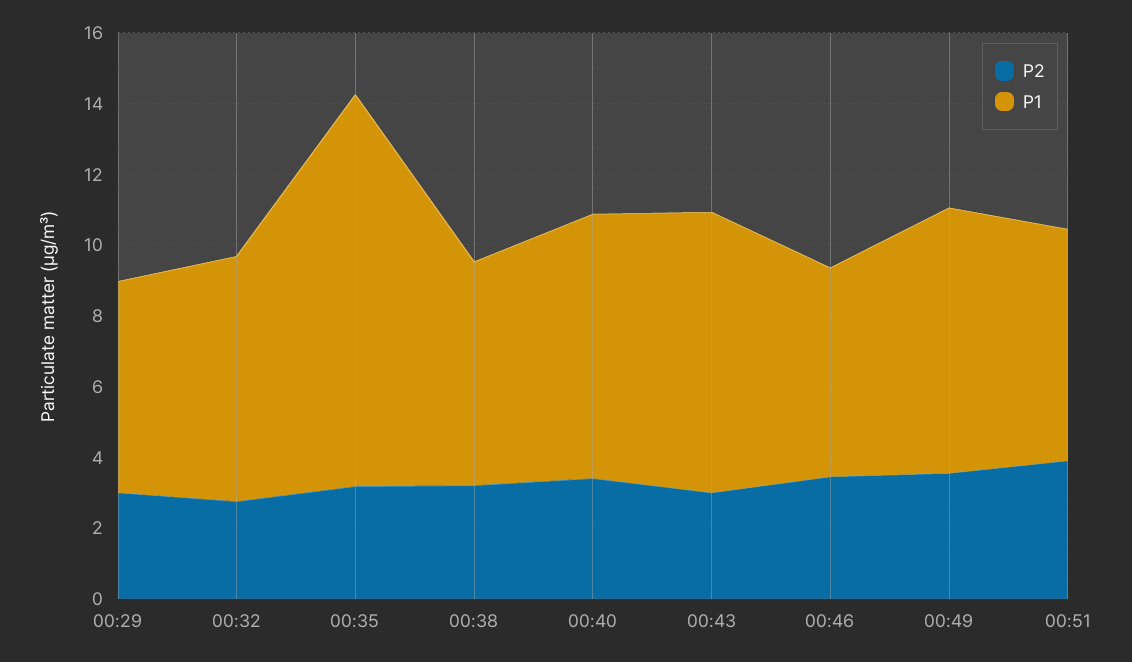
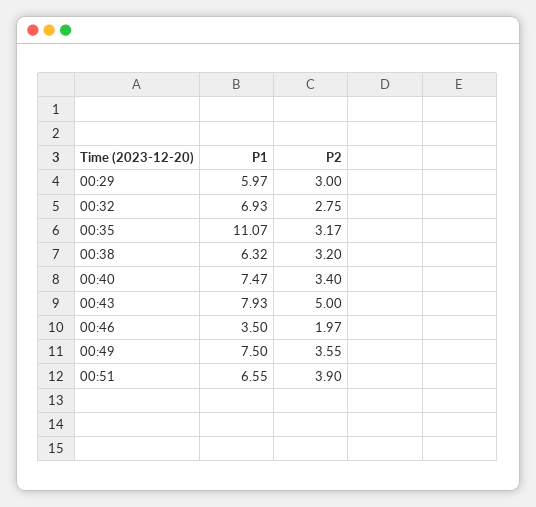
P2, 00:43: 3 -> 5
P2, 00:46: 3.5 -> 1.97
P1, 00:46: 6 -> 3.5

